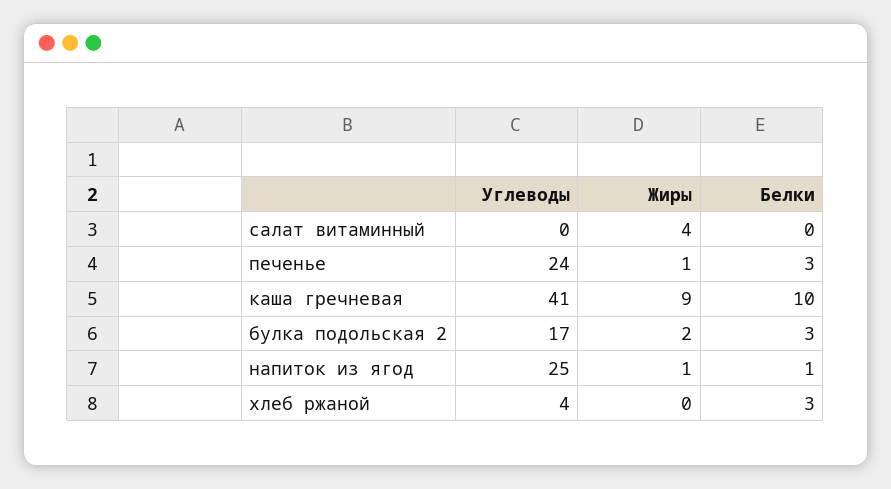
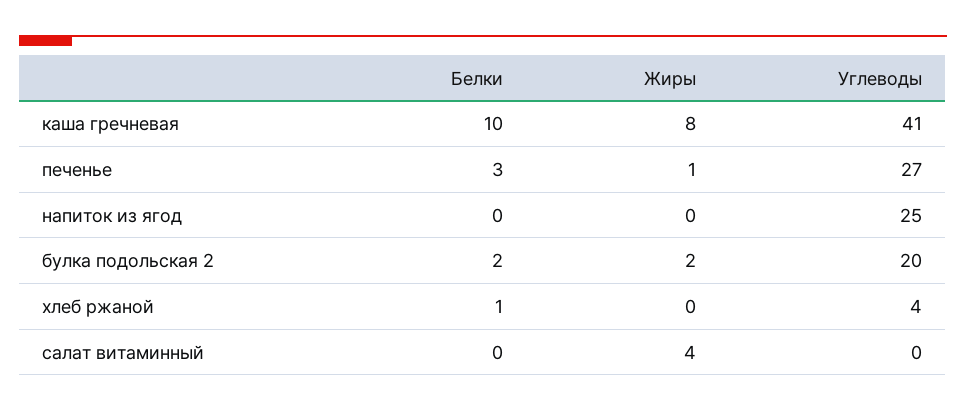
Углеводы, печенье: 24 -> 27
Жиры, каша гречневая: 9 -> 8
Углеводы, булка подольская 2: 17 -> 20
Белки, булка подольская 2: 3 -> 2
Жиры, напиток из ягод: 1 -> 0
Белки, напиток из ягод: 1 -> 0
Белки, хлеб ржаной: 3 -> 1

